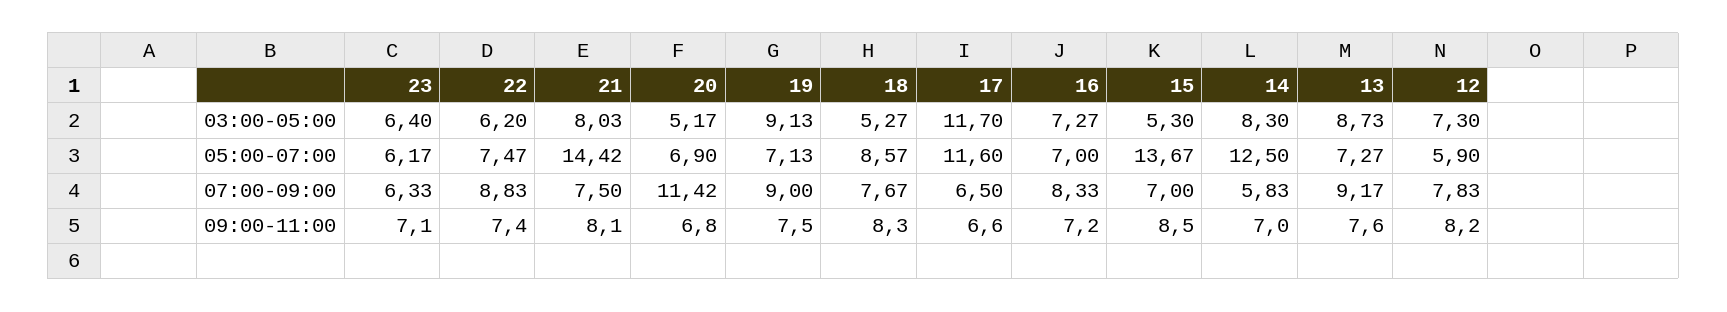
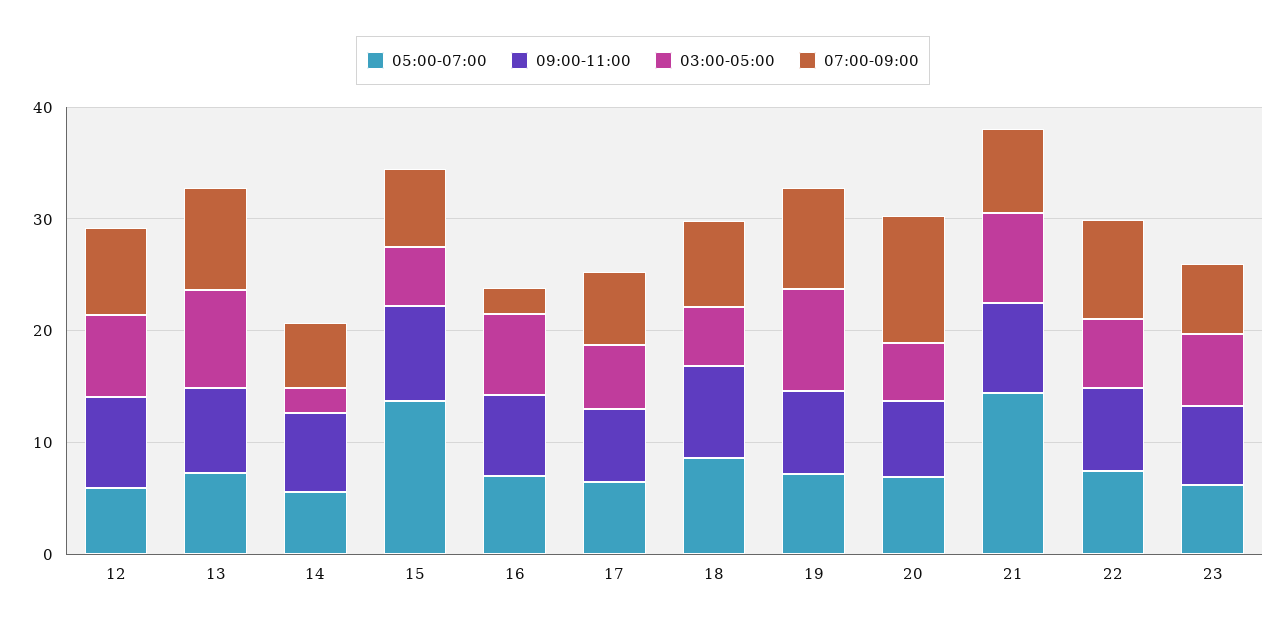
03:00-05:00, 17: 11.7 -> 6
03:00-05:00, 14: 8.3 -> 2
05:00-07:00, 17: 11.6 -> 6
05:00-07:00, 14: 12.5 -> 6
07:00-09:00, 16: 8.33 -> 2

